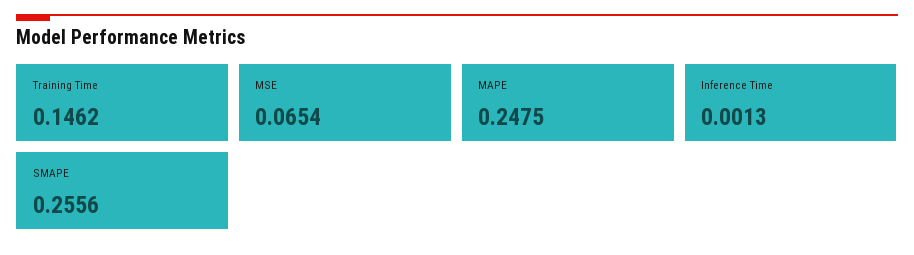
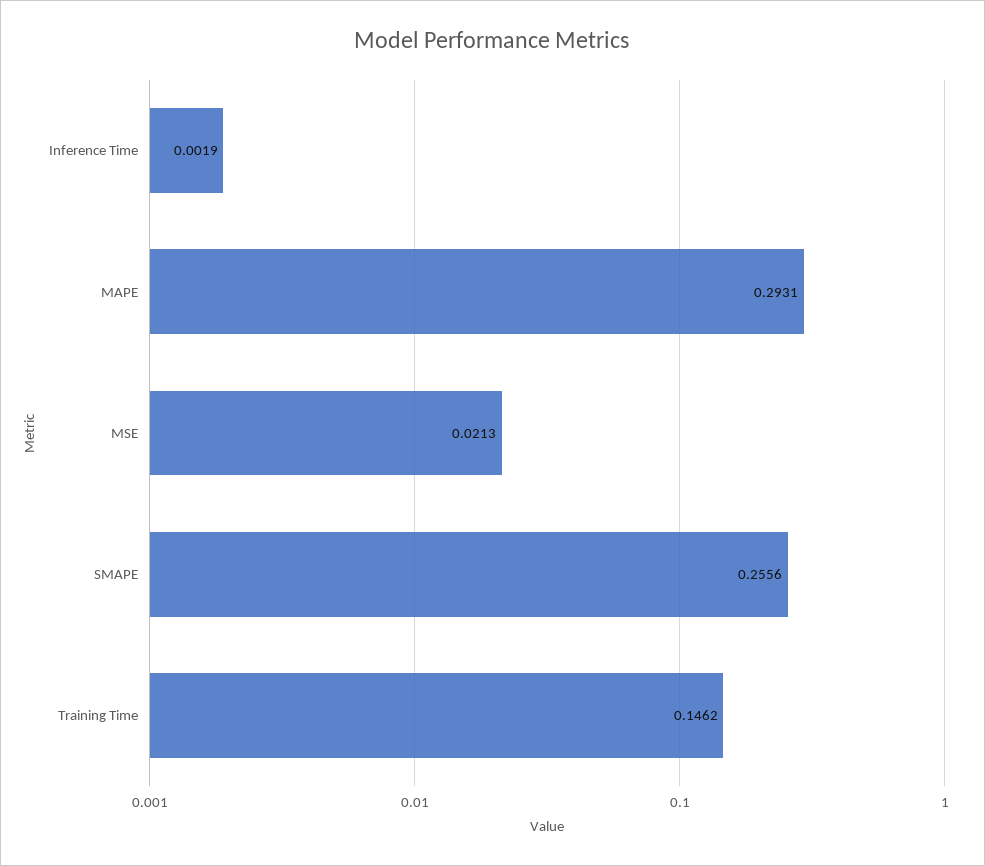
MSE: 0.0654 -> 0.0213
MAPE: 0.2475 -> 0.2931
Inference Time: 0.0013 -> 0.0019

